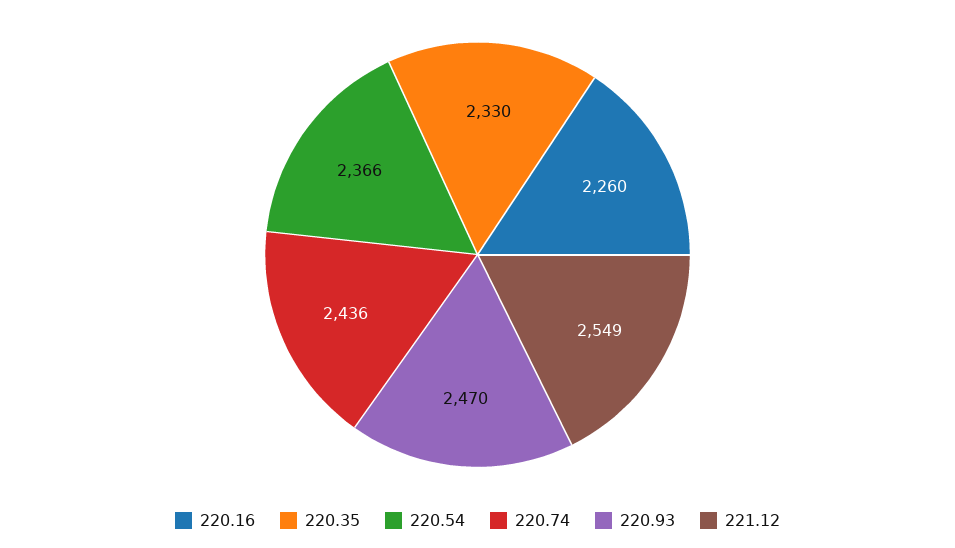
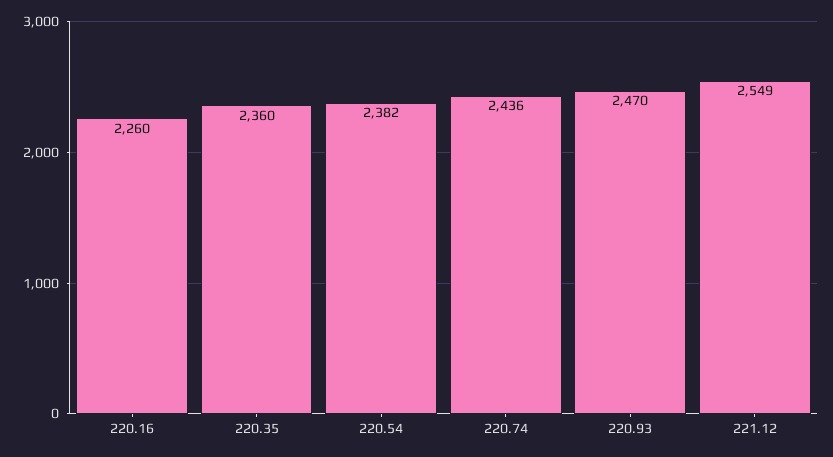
220.35: 2330 -> 2360
220.54: 2366 -> 2382

